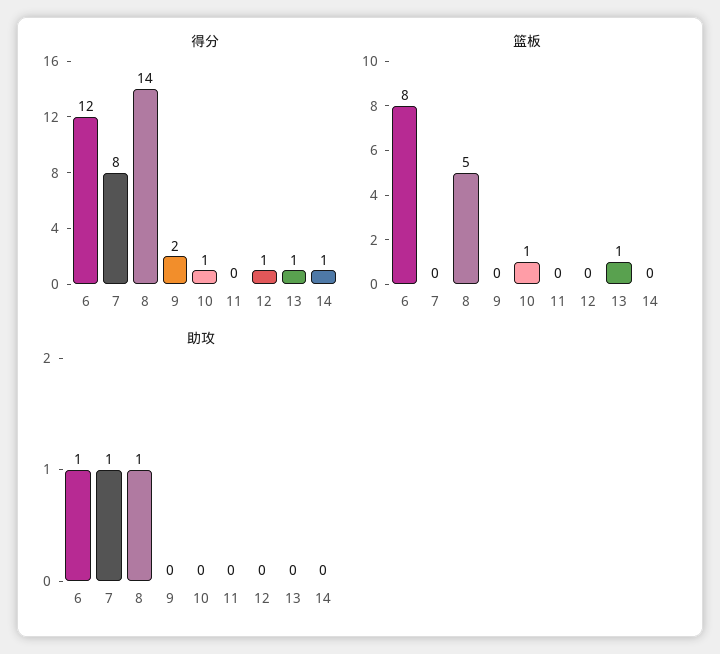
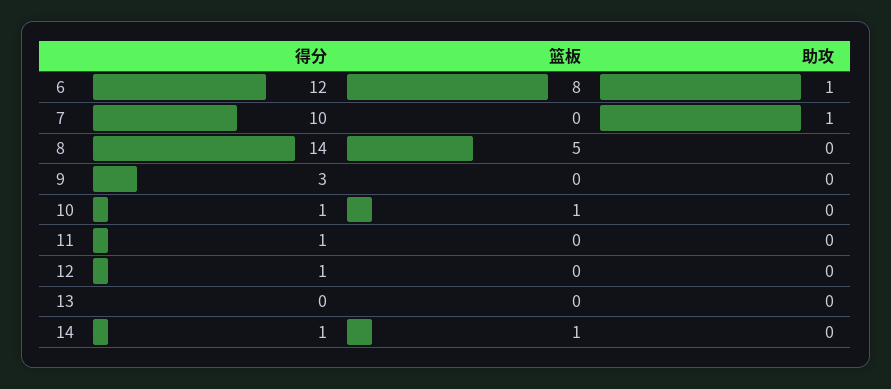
得分, 7: 8 -> 10
得分, 9: 2 -> 3
得分, 11: 0 -> 1
得分, 13: 1 -> 0
篮板, 13: 1 -> 0
篮板, 14: 0 -> 1
助攻, 8: 1 -> 0

